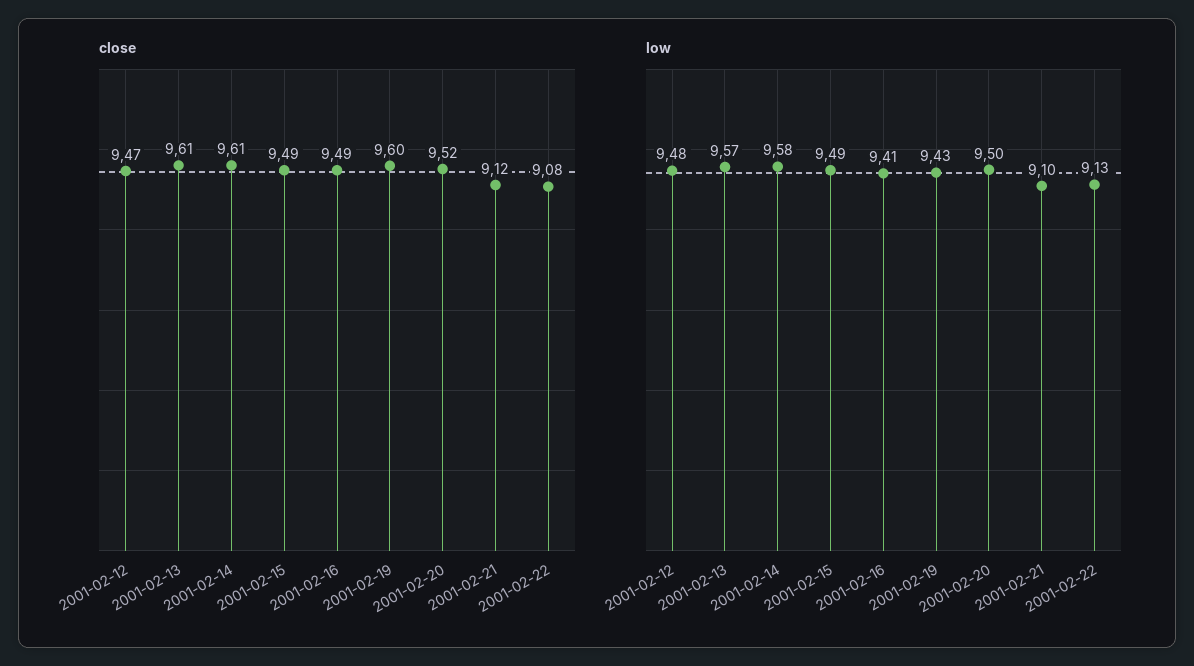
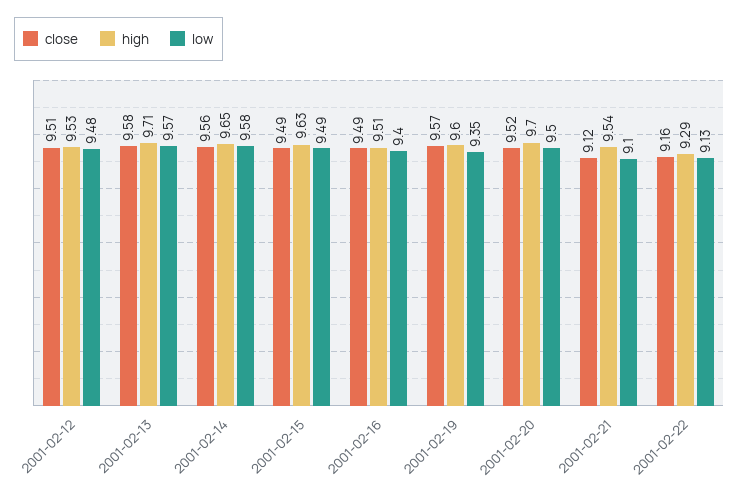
close, 2001-02-12: 9.47 -> 9.51
close, 2001-02-13: 9.61 -> 9.58
close, 2001-02-14: 9.61 -> 9.56
close, 2001-02-19: 9.6 -> 9.57
close, 2001-02-22: 9.08 -> 9.16
low, 2001-02-16: 9.41 -> 9.4
low, 2001-02-19: 9.43 -> 9.35
high, 2001-02-12: none -> 9.53
high, 2001-02-13: none -> 9.71
high, 2001-02-14: none -> 9.65
high, 2001-02-15: none -> 9.63
high, 2001-02-16: none -> 9.51
high, 2001-02-19: none -> 9.6
high, 2001-02-20: none -> 9.7
high, 2001-02-21: none -> 9.54
high, 2001-02-22: none -> 9.29

